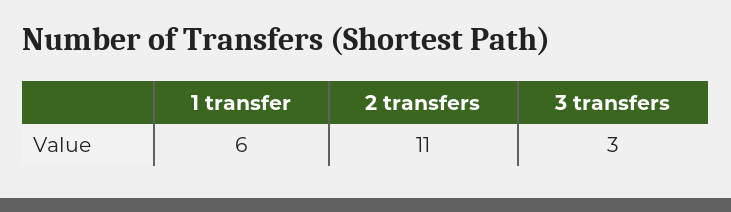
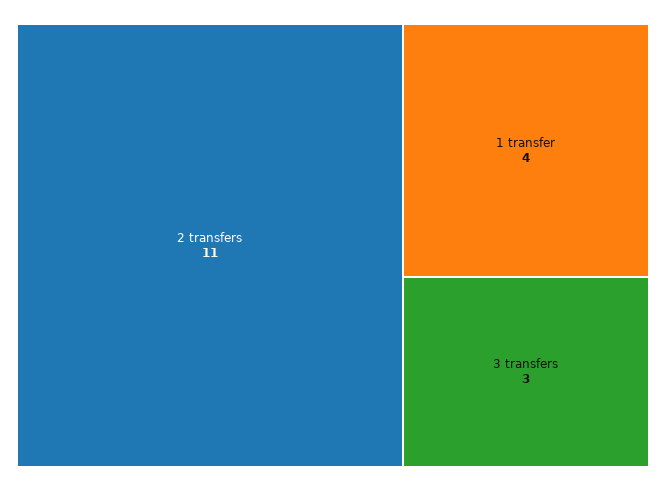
1 transfer: 6 -> 4

